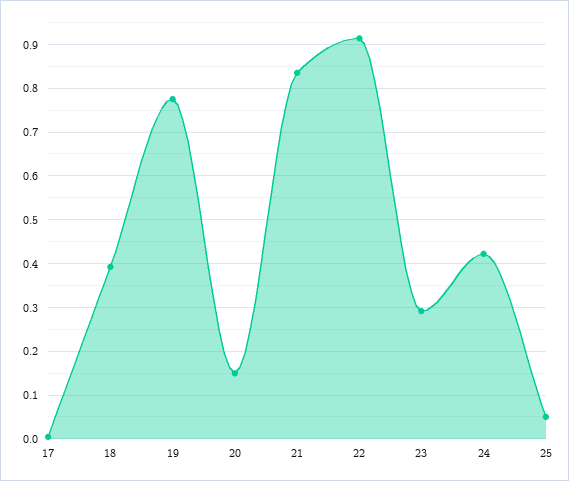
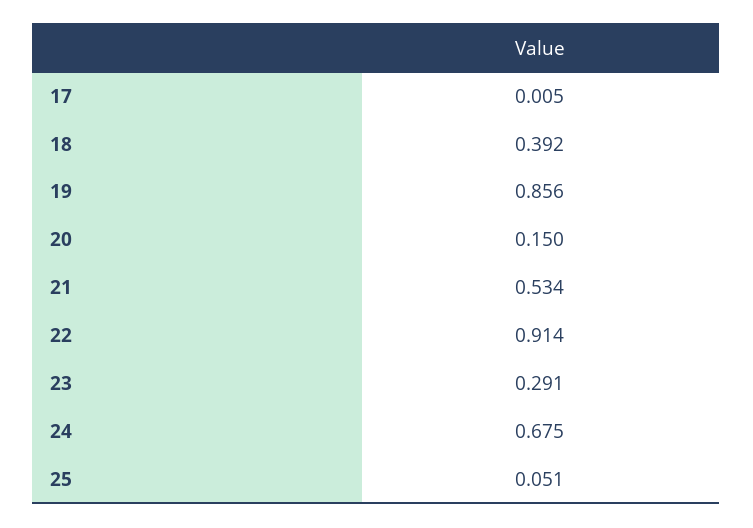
19: 0.78 -> 0.856
21: 0.84 -> 0.534
24: 0.42 -> 0.675

